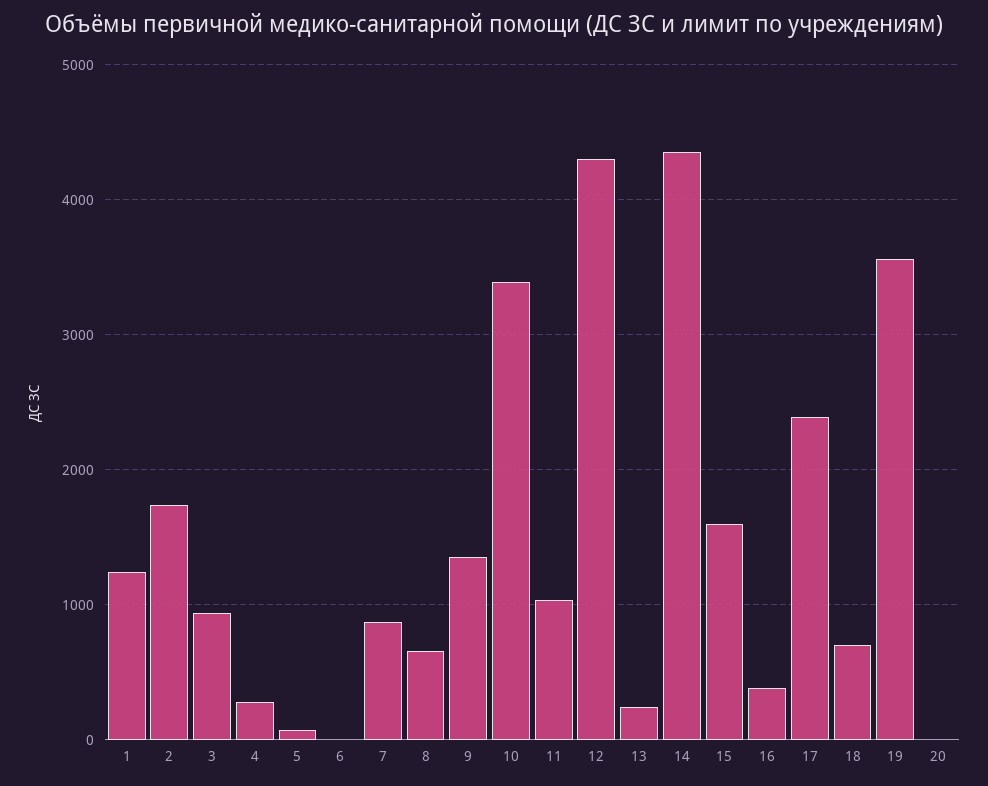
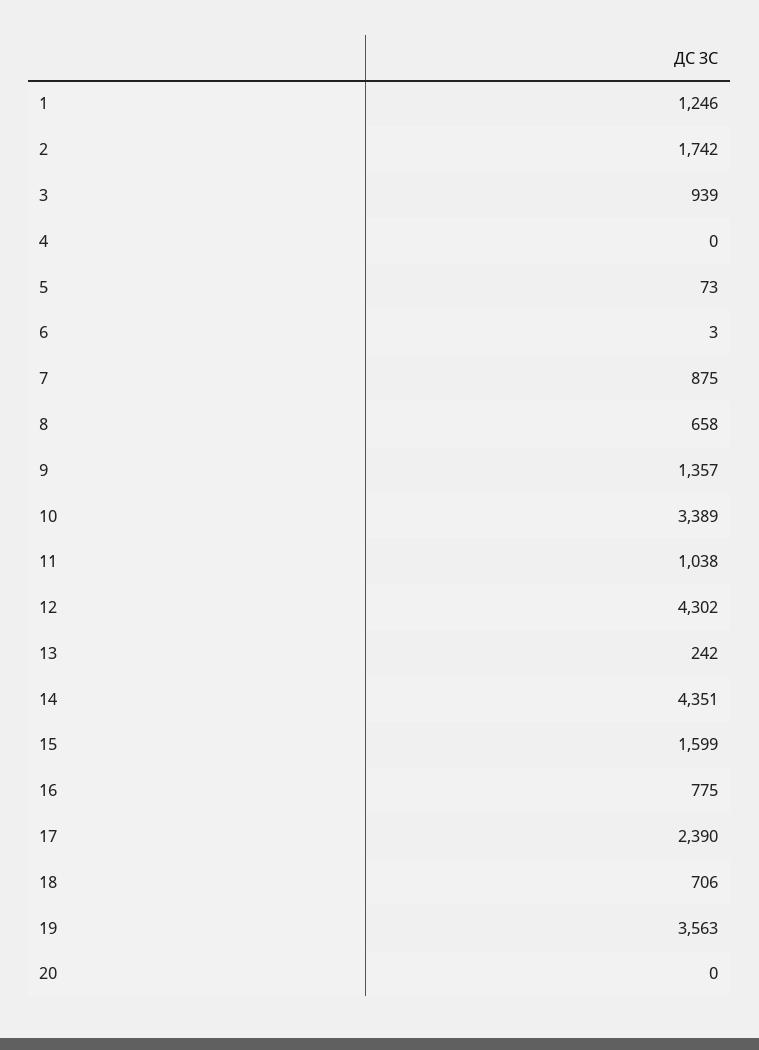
4: 300 -> 0
16: 400 -> 775

